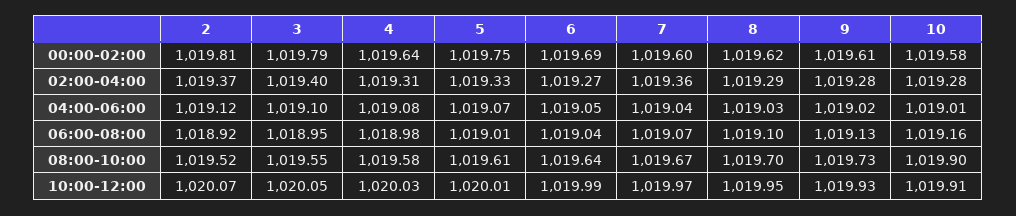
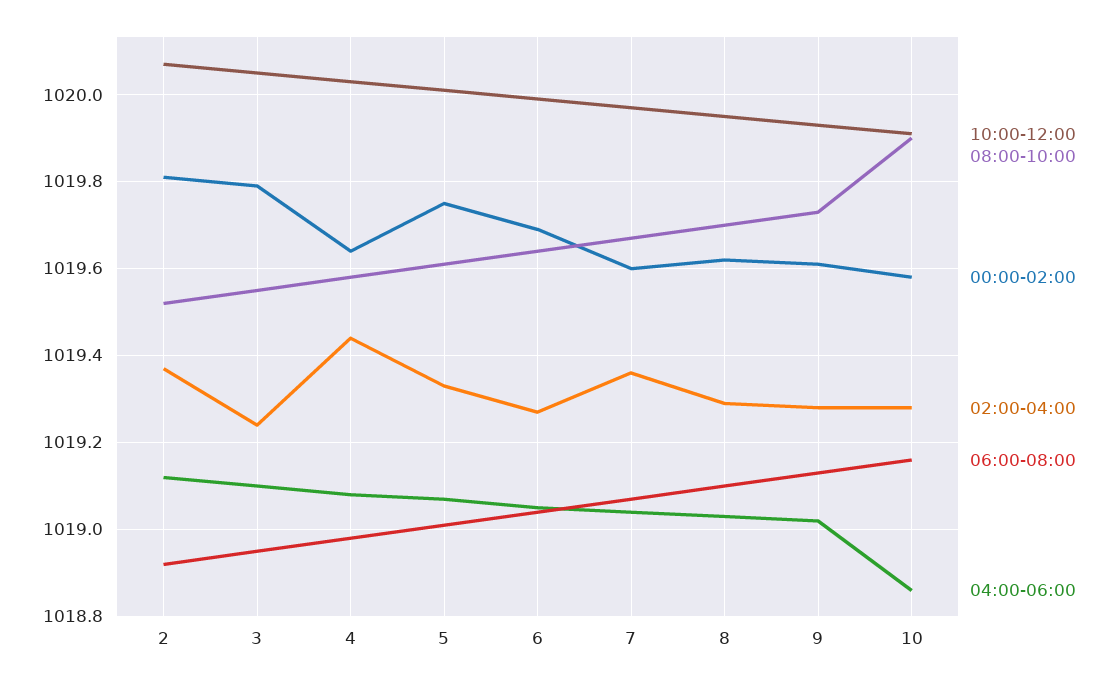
02:00-04:00, 3: 1019.4 -> 1019.25
02:00-04:00, 4: 1019.31 -> 1019.45
04:00-06:00, 10: 1019.01 -> 1018.85

